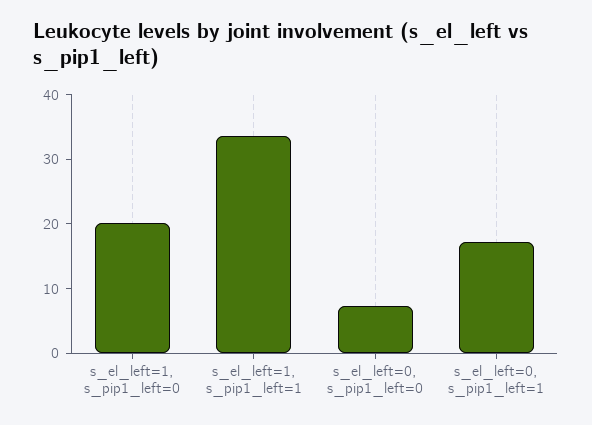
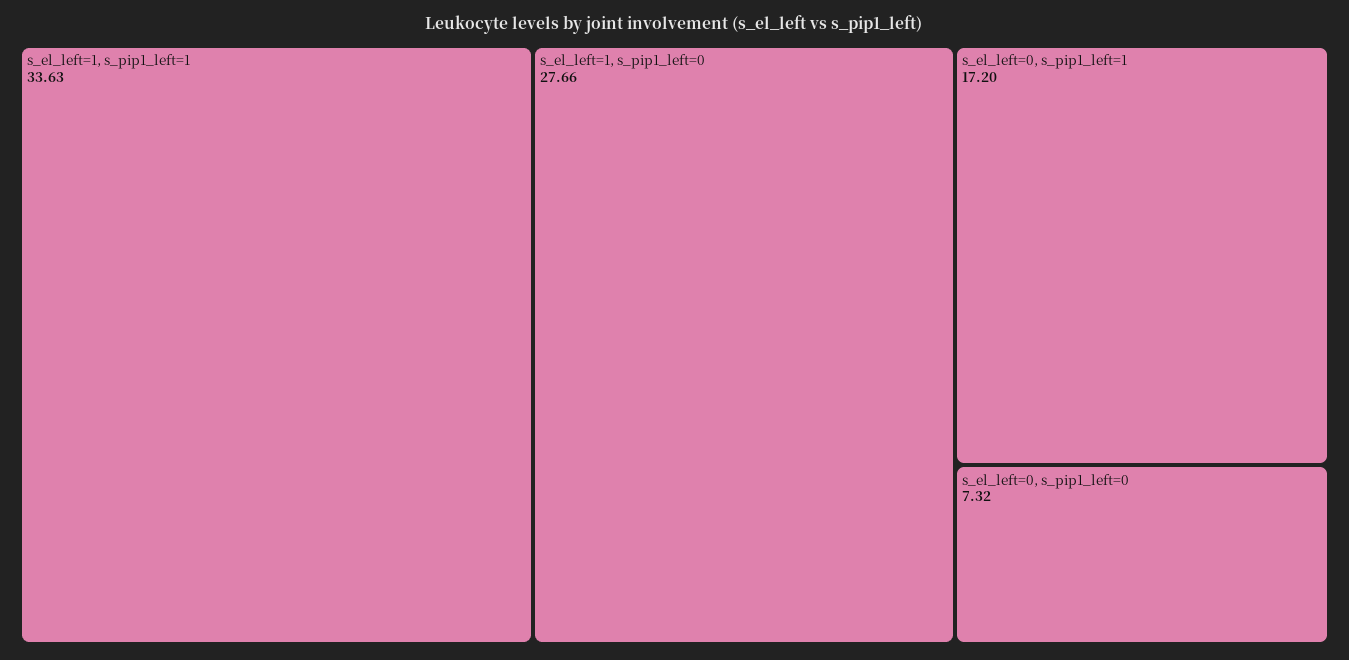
s_el_left=1, s_pip1_left=0: 20 -> 27.66

